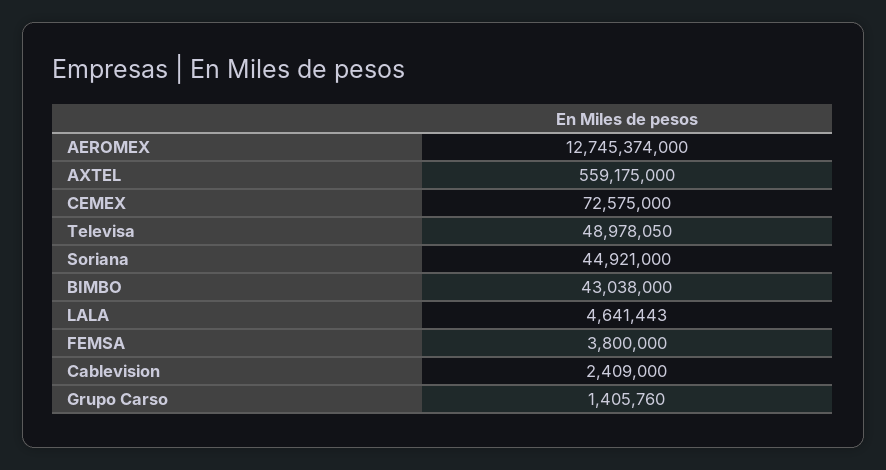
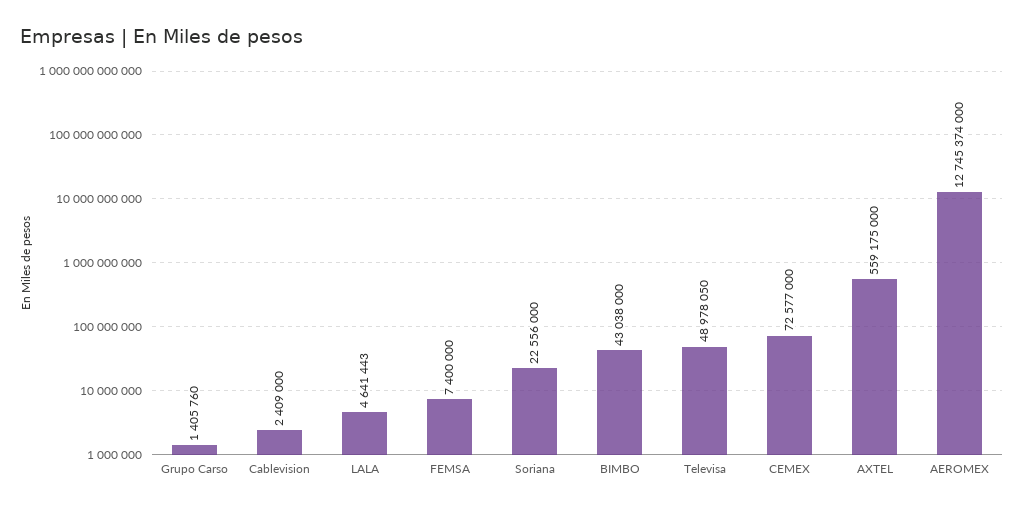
CEMEX: 72575000 -> 72577000
Soriana: 44921000 -> 22556000
FEMSA: 3800000 -> 7400000

